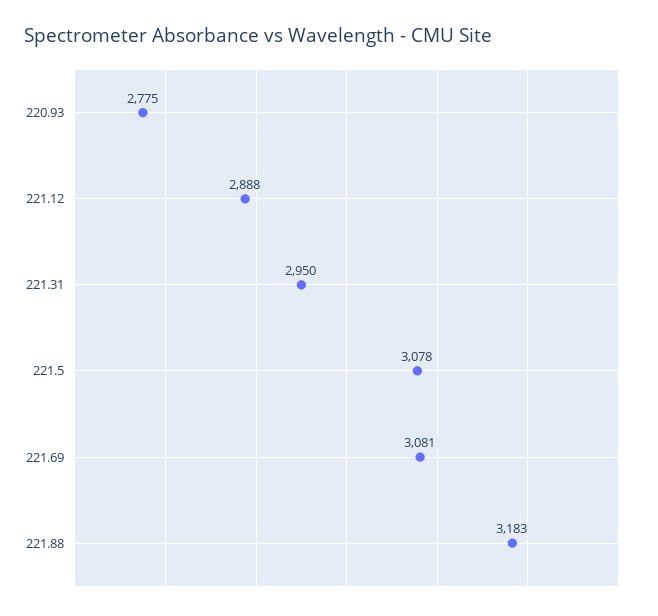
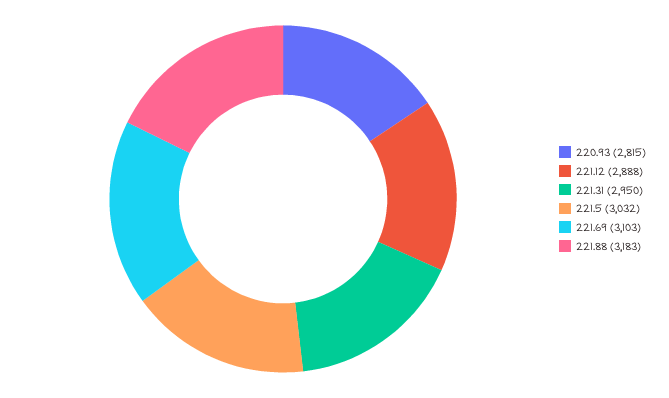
220.93: 2775 -> 2815
221.5: 3078 -> 3032
221.69: 3081 -> 3103

